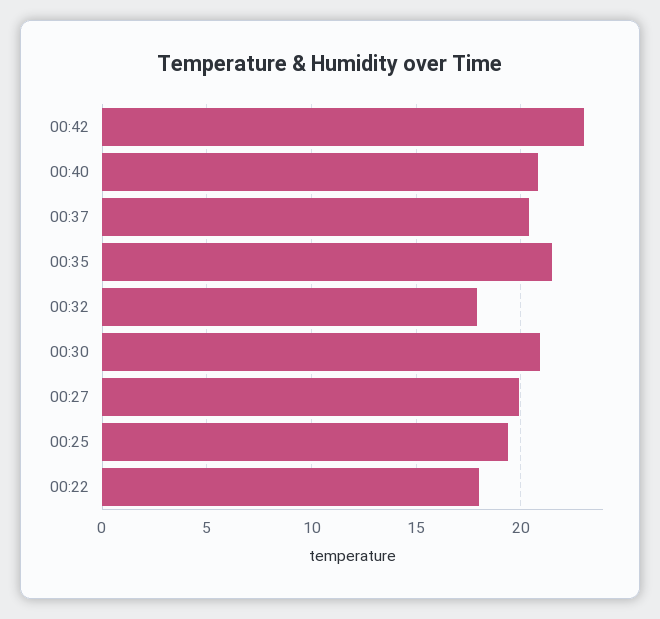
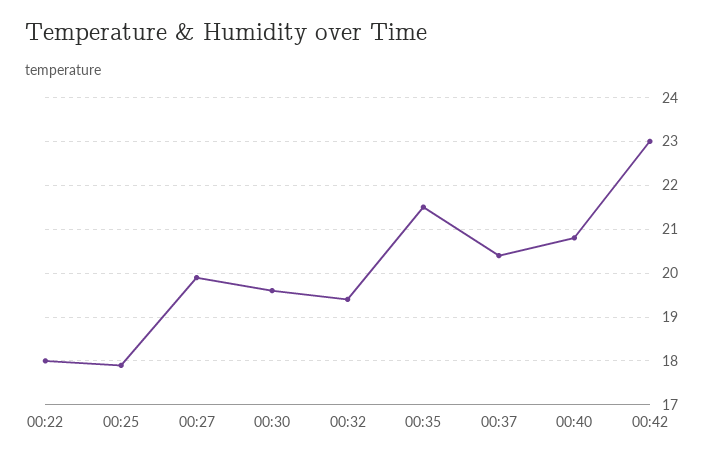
00:32: 18 -> 19.5
00:30: 21 -> 19.5
00:25: 19.5 -> 18

